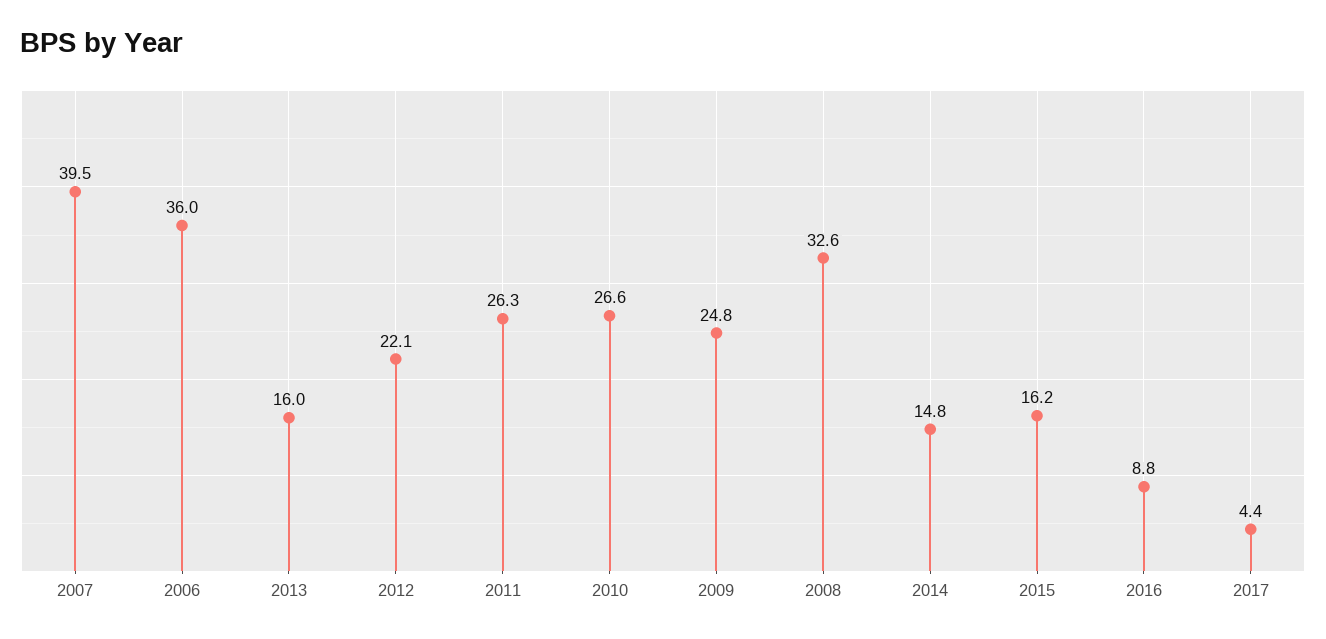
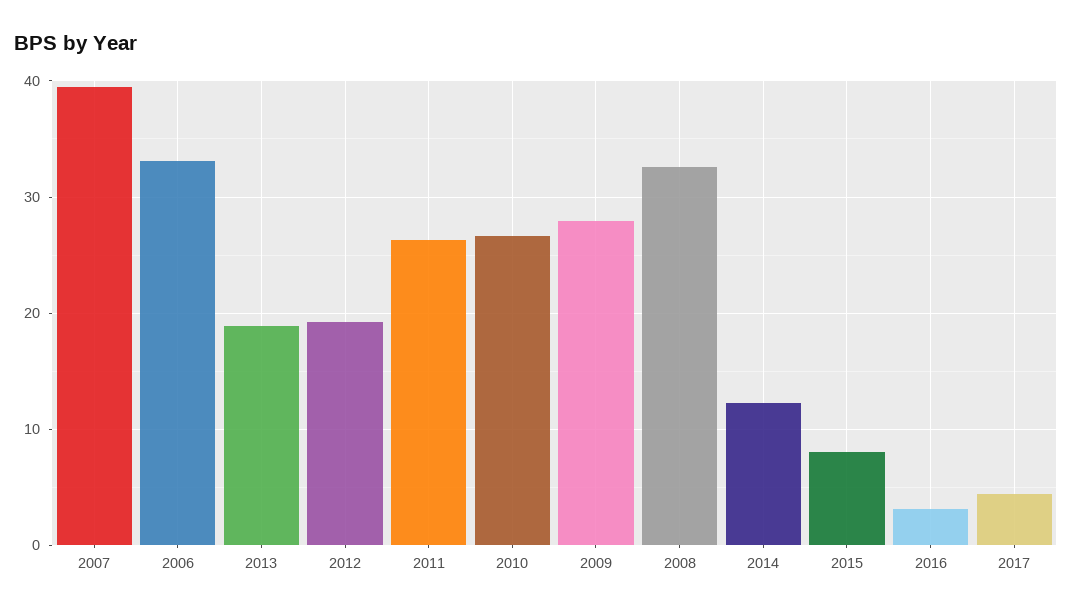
2006: 36 -> 33
2013: 16 -> 19
2012: 22.1 -> 19
2009: 24.8 -> 28
2014: 14.8 -> 12
2015: 16.2 -> 8
2016: 8.8 -> 3

